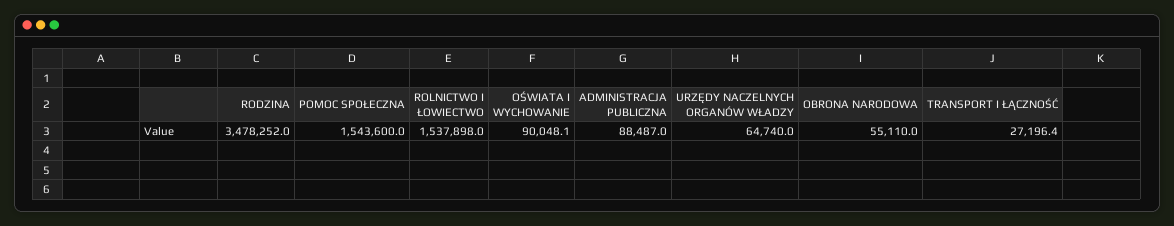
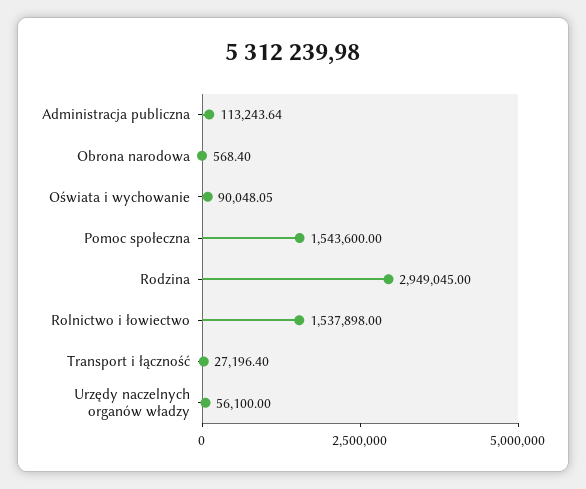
RODZINA: 3478252 -> 2949045
ADMINISTRACJA PUBLICZNA: 88487 -> 113243.64
URZĘDY NACZELNYCH ORGANÓW WŁADZY: 64740 -> 56100
OBRONA NARODOWA: 55110 -> 568.4

